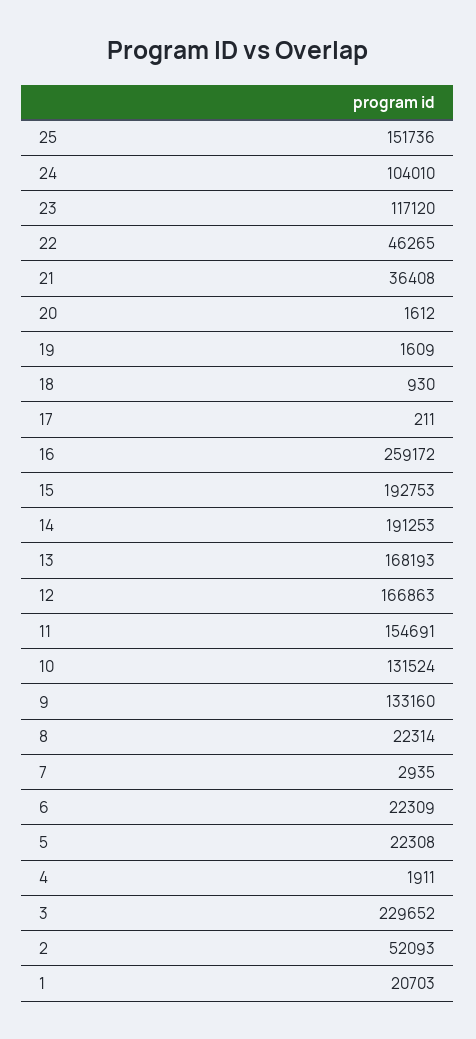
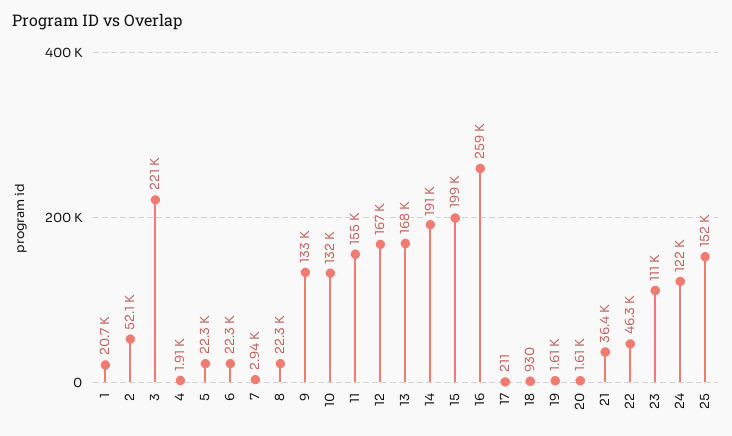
24: 104010 -> 122000
23: 117120 -> 111000
15: 192753 -> 199000
3: 229652 -> 221000

